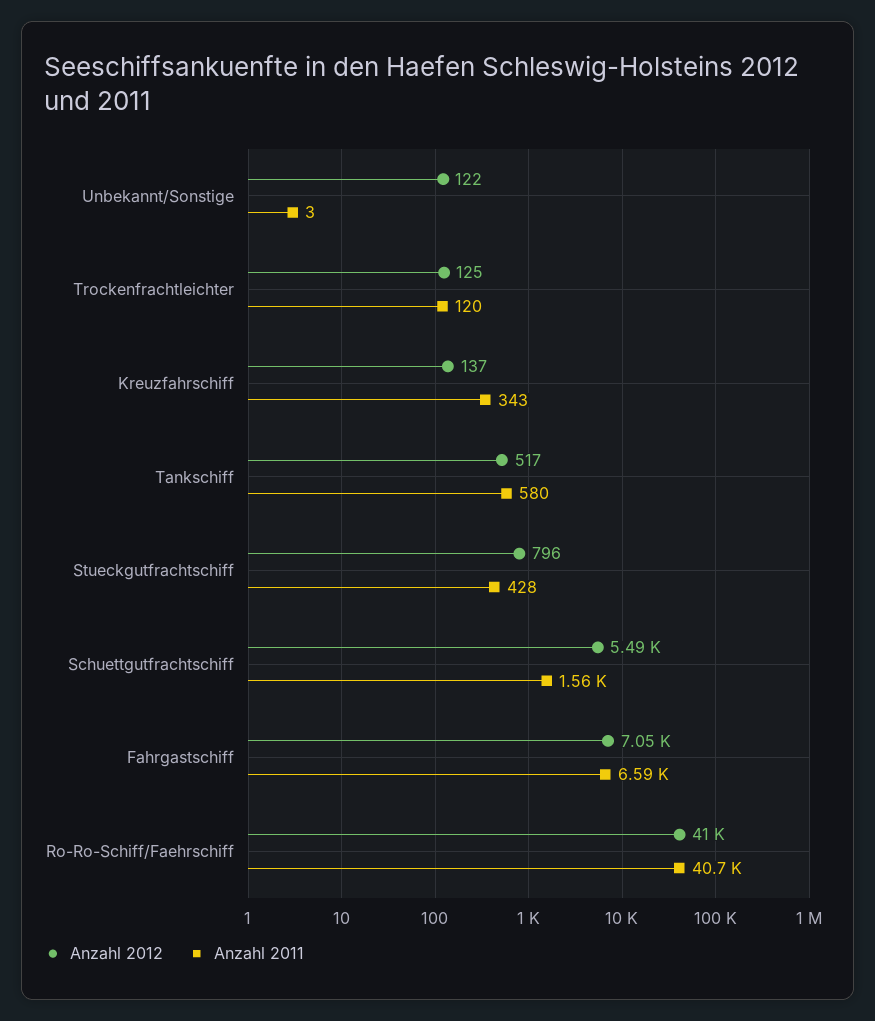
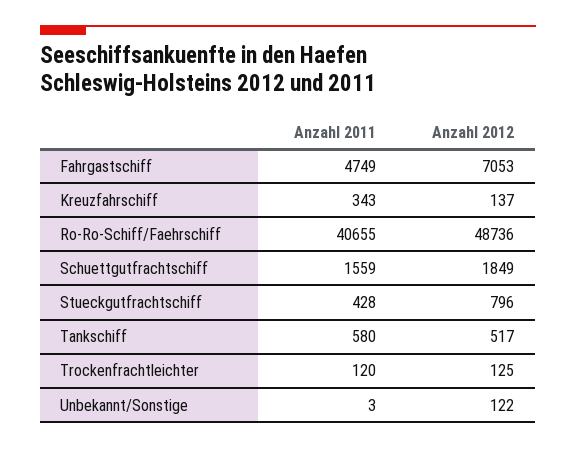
Anzahl 2012, Schuettgutfrachtschiff: 5490 -> 1849
Anzahl 2011, Fahrgastschiff: 6590 -> 4749
Anzahl 2012, Ro-Ro-Schiff/Faehrschiff: 41000 -> 48736

